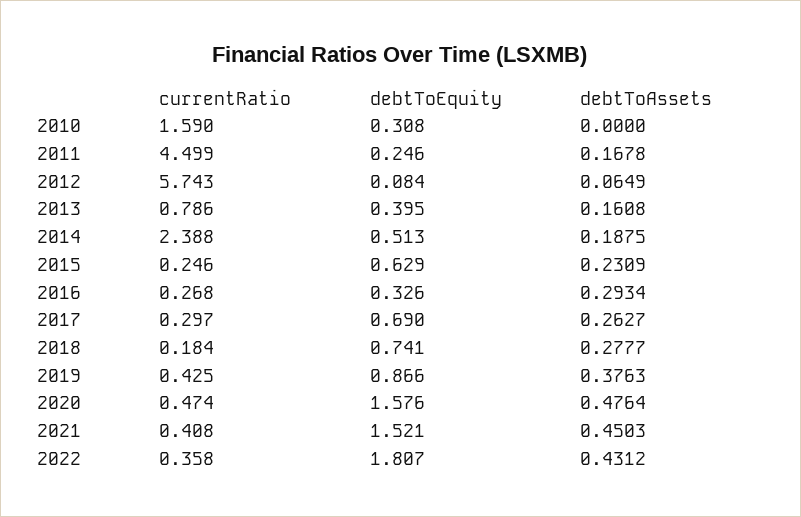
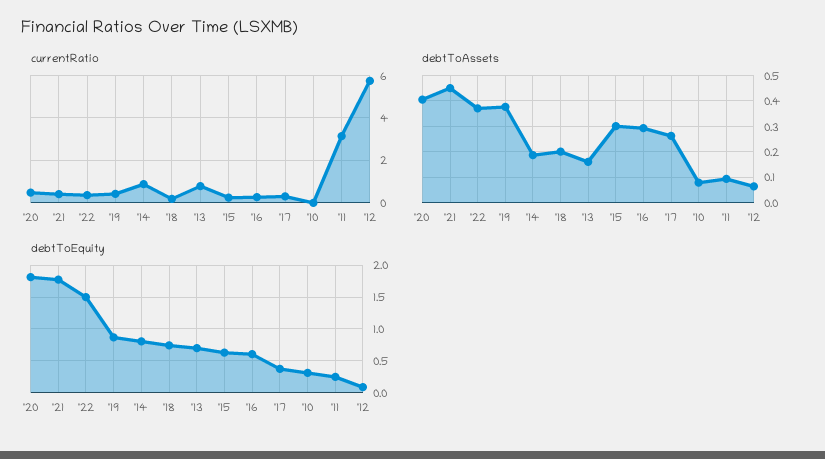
currentRatio, 2010: 1.59 -> 0
debtToAssets, 2010: 0 -> 0.075
currentRatio, 2011: 4.499 -> 3
debtToAssets, 2011: 0.1678 -> 0.1
debtToEquity, 2013: 0.395 -> 0.7
currentRatio, 2014: 2.388 -> 1
debtToEquity, 2014: 0.513 -> 0.8
debtToAssets, 2015: 0.2309 -> 0.3
debtToEquity, 2016: 0.326 -> 0.6
debtToEquity, 2017: 0.69 -> 0.4
debtToAssets, 2018: 0.2777 -> 0.2
debtToEquity, 2020: 1.576 -> 1.8
debtToAssets, 2020: 0.4764 -> 0.4
debtToEquity, 2021: 1.521 -> 1.8
debtToEquity, 2022: 1.807 -> 1.5
debtToAssets, 2022: 0.4312 -> 0.375

